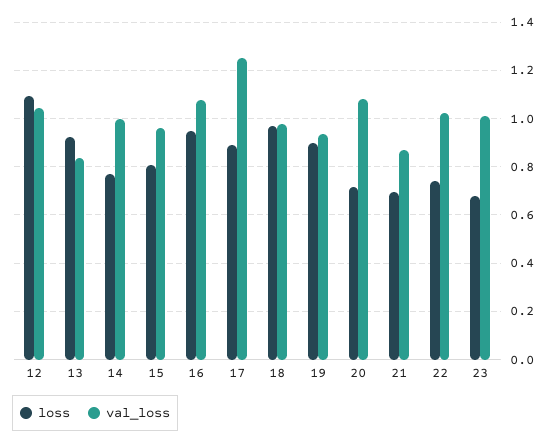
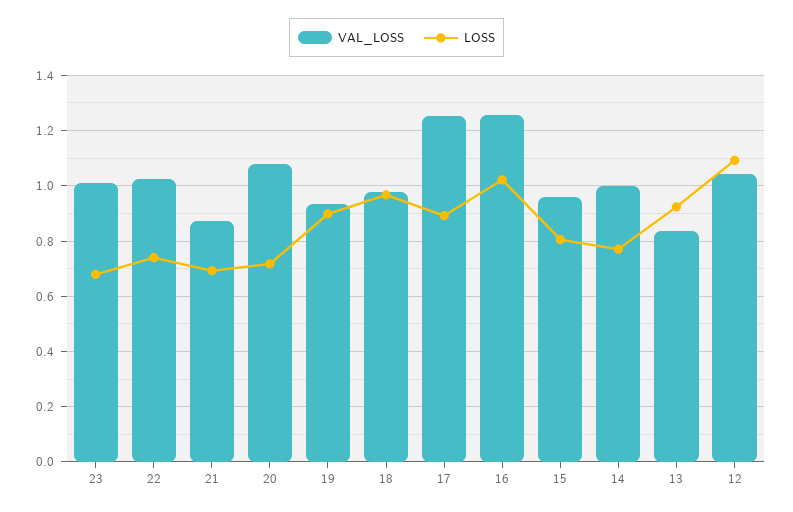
loss, 16: 0.95 -> 1.025
val_loss, 16: 1.075 -> 1.25

